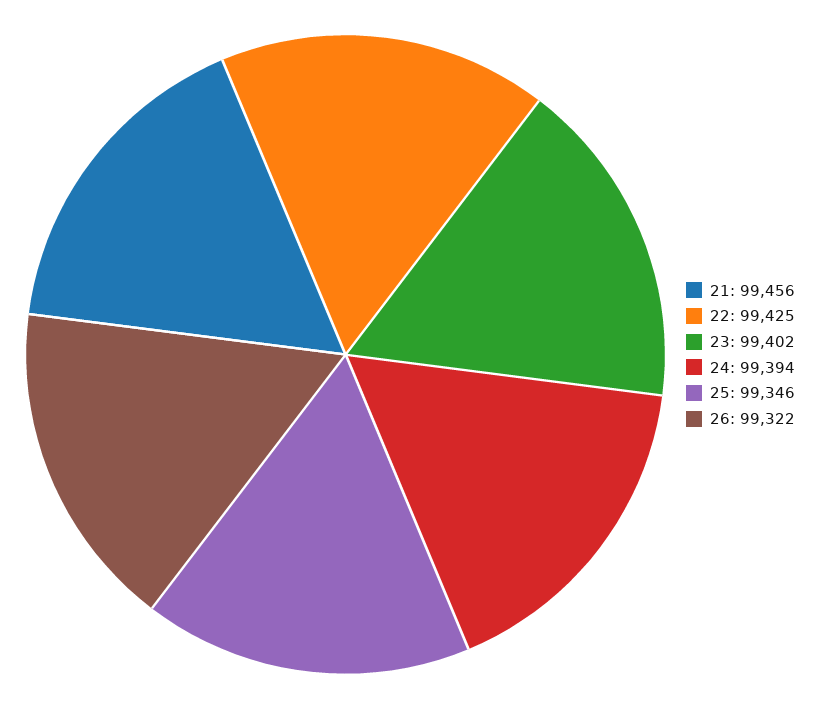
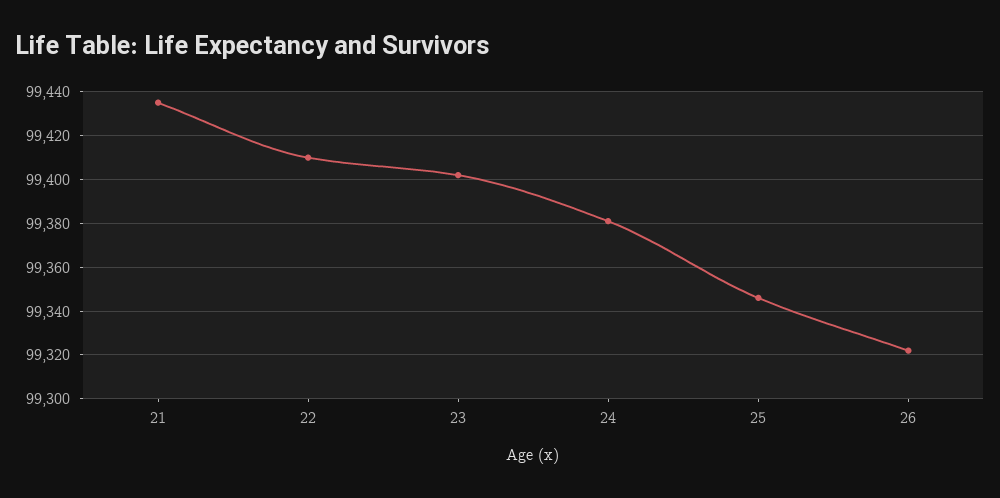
21: 99456 -> 99435
22: 99425 -> 99410
24: 99394 -> 99380

